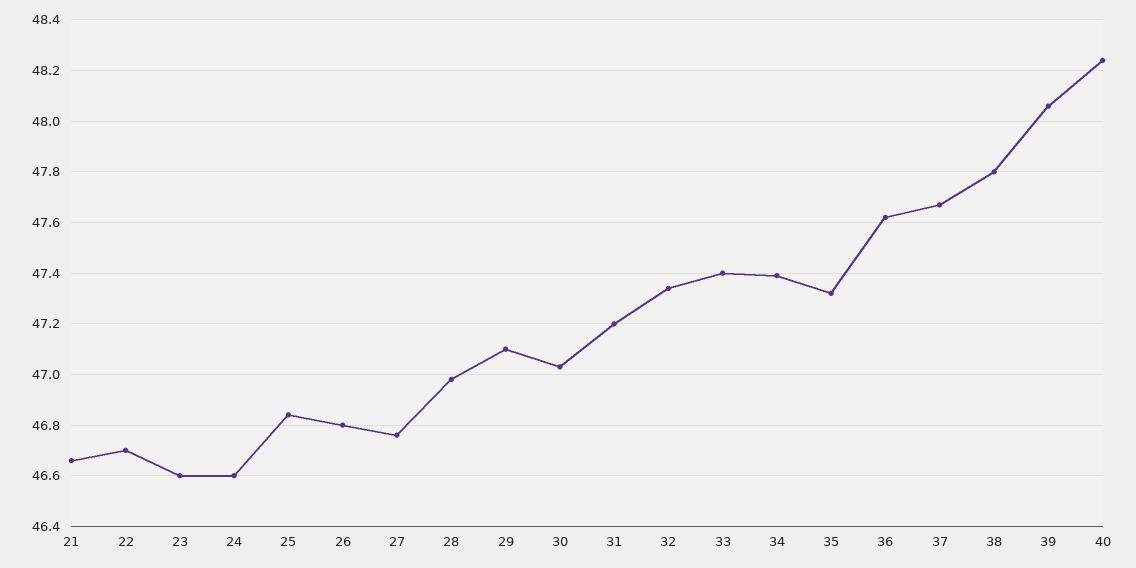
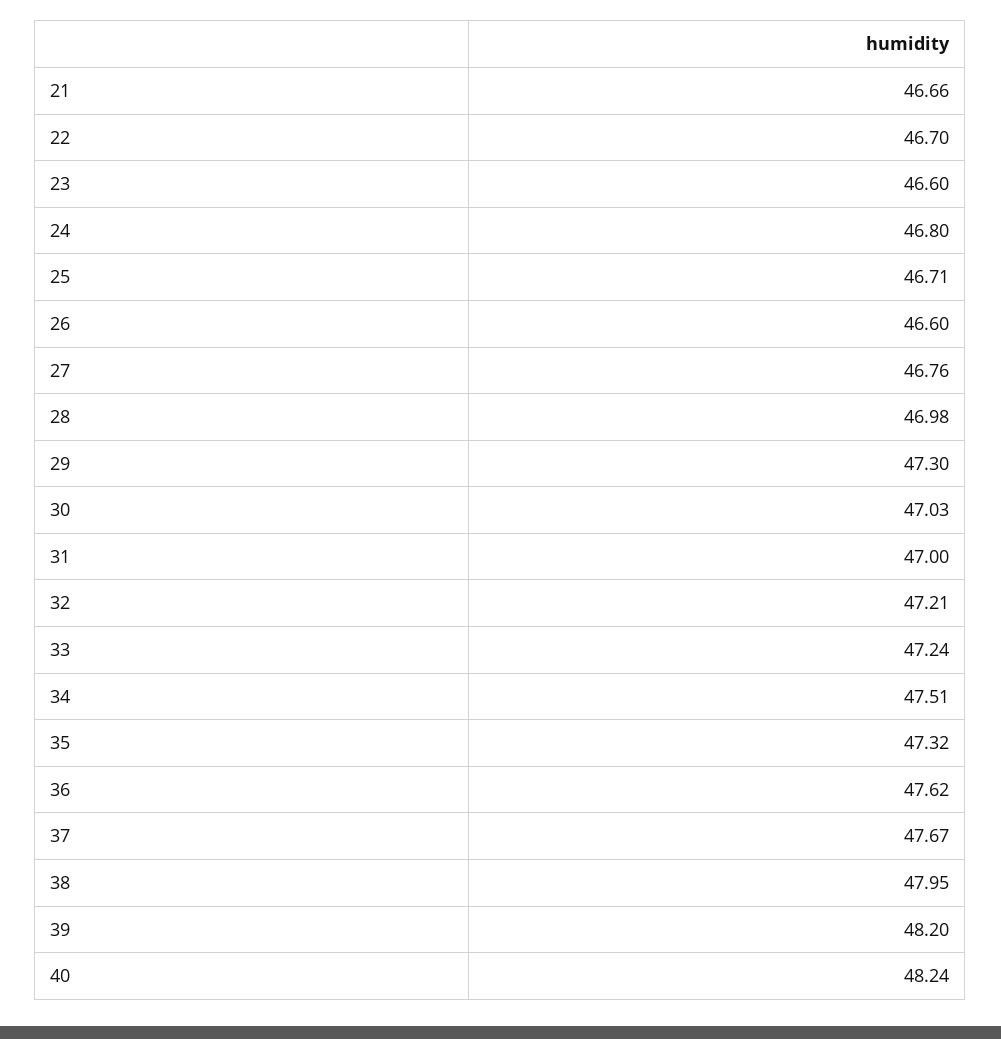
24: 46.6 -> 46.8
25: 46.85 -> 46.71
26: 46.8 -> 46.6
29: 47.1 -> 47.3
31: 47.2 -> 47
32: 47.35 -> 47.21
33: 47.4 -> 47.24
34: 47.4 -> 47.51
38: 47.8 -> 47.95
39: 48.05 -> 48.2

